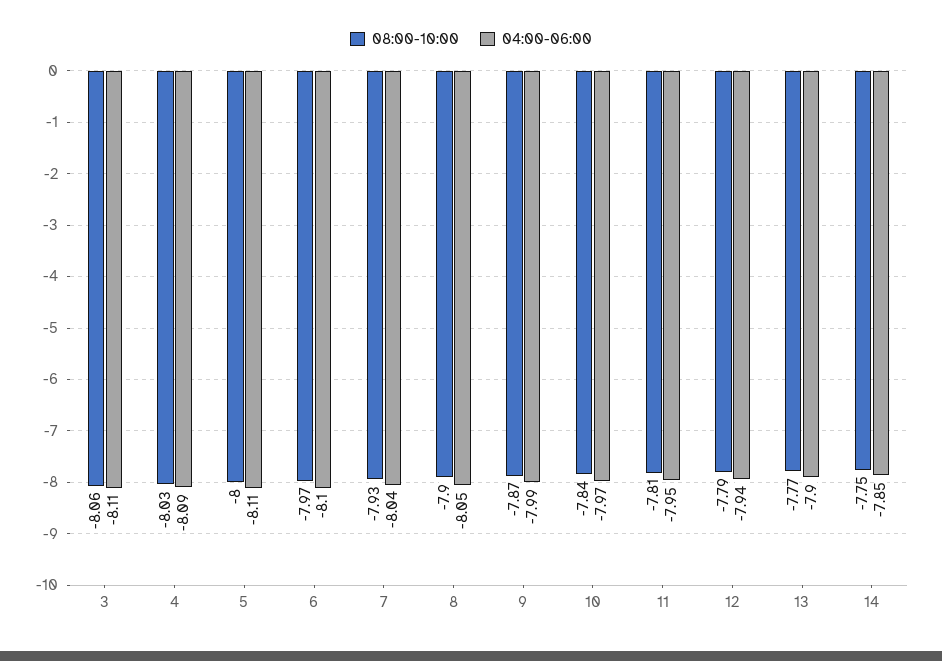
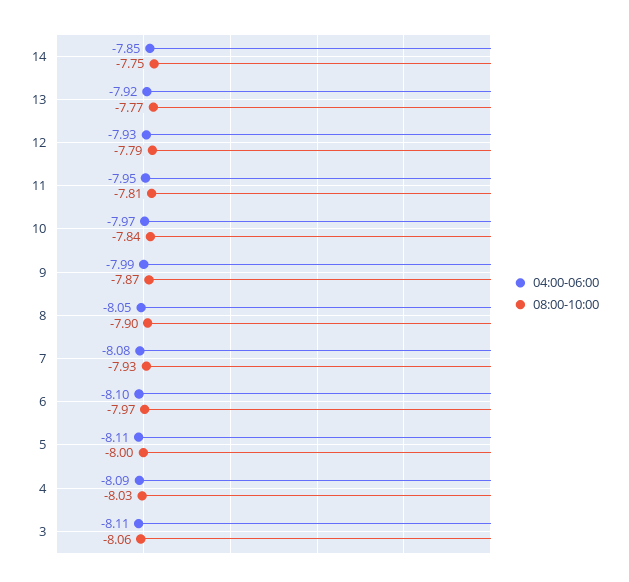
04:00-06:00, 7: -8.04 -> -8.08
04:00-06:00, 12: -7.94 -> -7.93
04:00-06:00, 13: -7.9 -> -7.92

